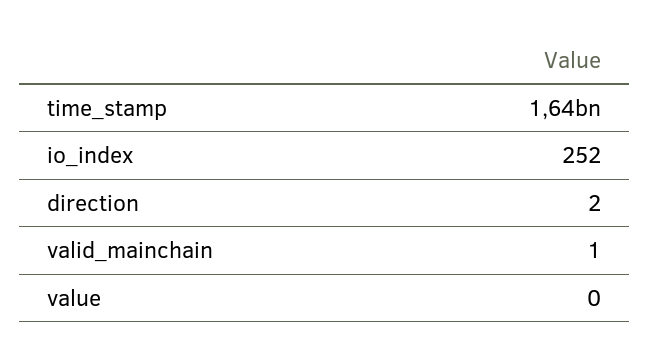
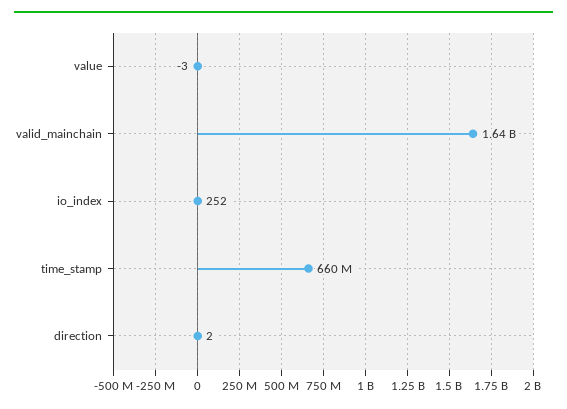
time_stamp: 1640000000 -> 660000000
valid_mainchain: 1 -> 1640000000
value: 0 -> -3

